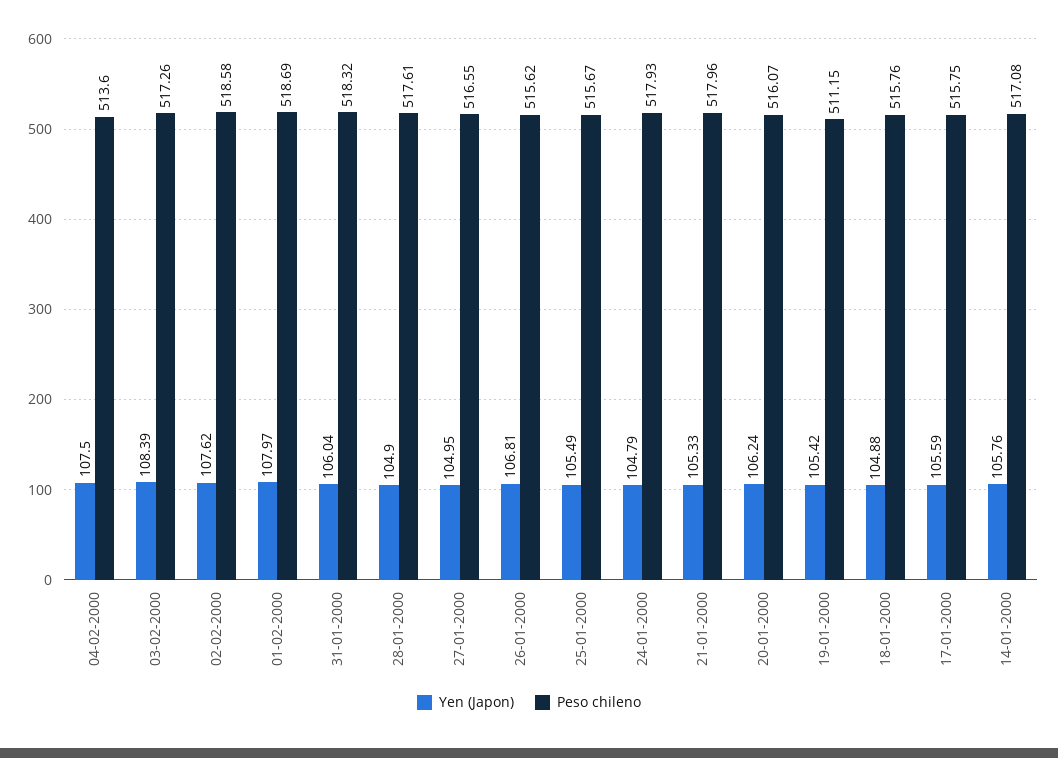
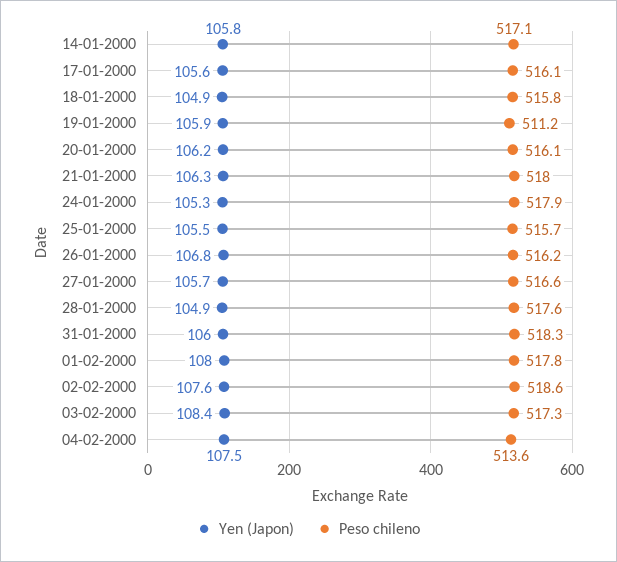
Peso chileno, 01-02-2000: 518.69 -> 517.8
Yen (Japon), 27-01-2000: 104.95 -> 105.7
Peso chileno, 26-01-2000: 515.62 -> 516.2
Yen (Japon), 24-01-2000: 104.79 -> 105.3
Yen (Japon), 21-01-2000: 105.33 -> 106.3
Yen (Japon), 19-01-2000: 105.42 -> 105.9
Peso chileno, 17-01-2000: 515.75 -> 516.1

